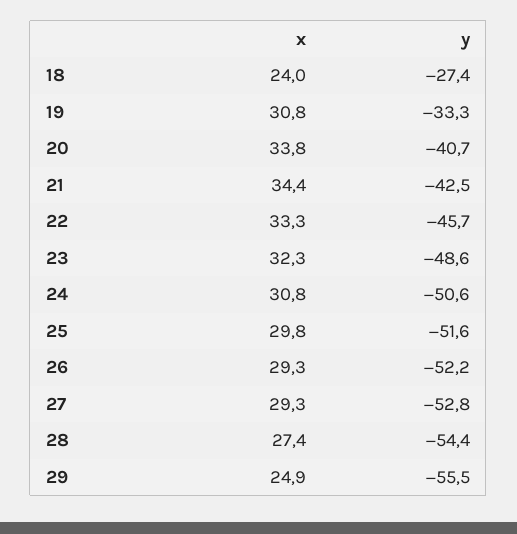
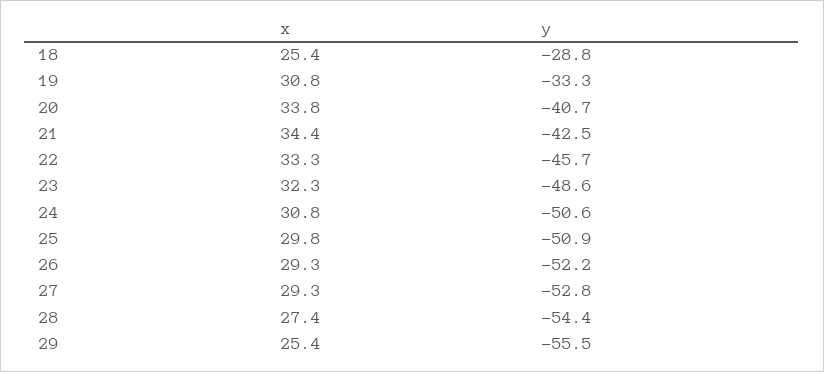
x, 18: 24 -> 25.4
y, 18: -27.4 -> -28.8
y, 25: -51.6 -> -50.9
x, 29: 24.9 -> 25.4

